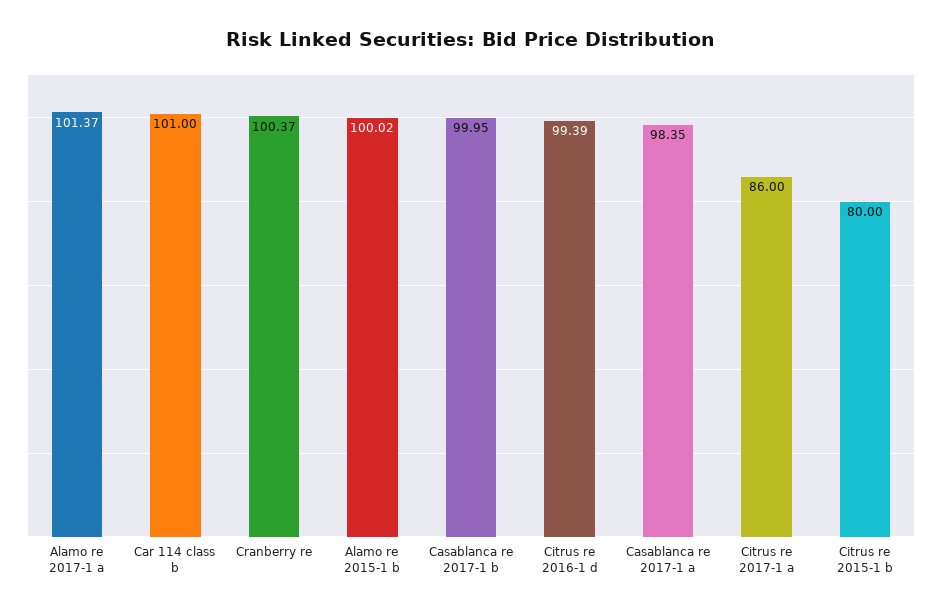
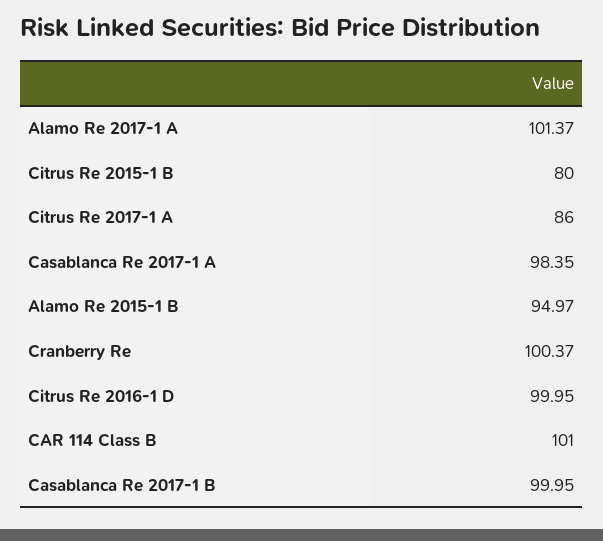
Alamo re 2015-1 b: 100.02 -> 94.97
Citrus re 2016-1 d: 99.39 -> 99.95

